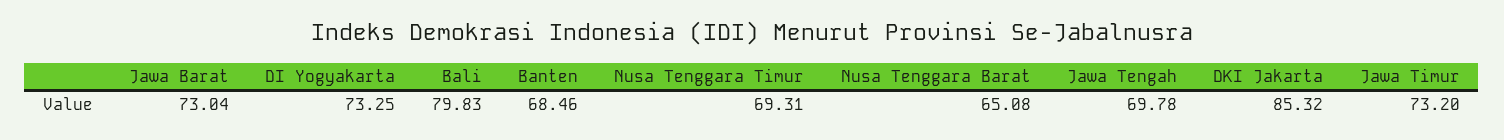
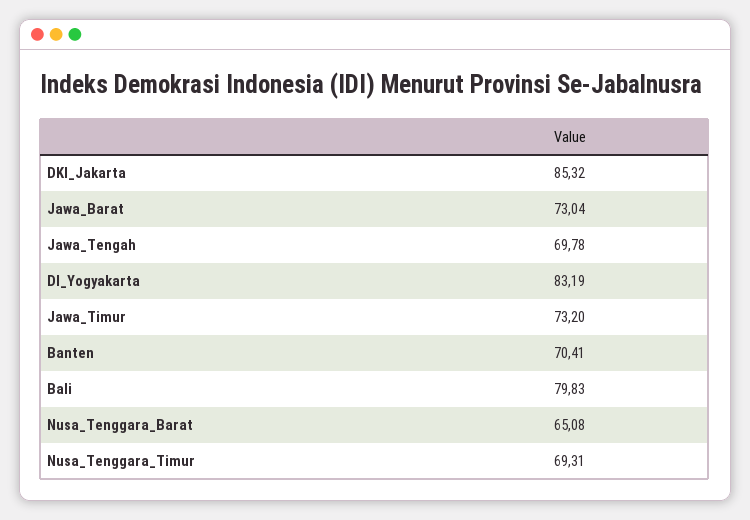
DI Yogyakarta: 73.25 -> 83.19
Banten: 68.46 -> 70.41

